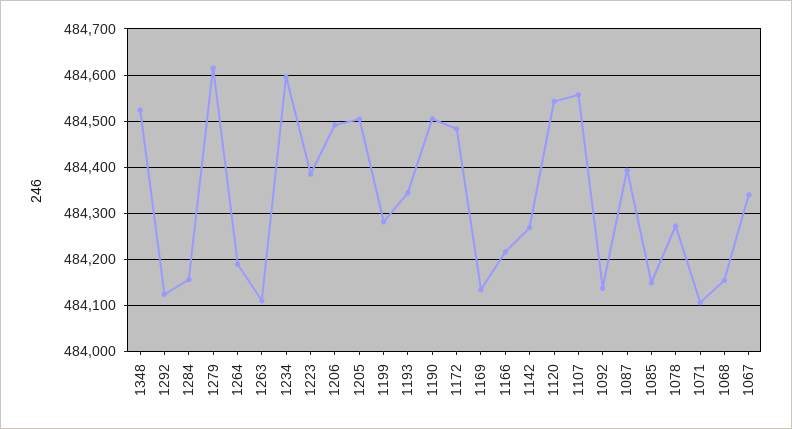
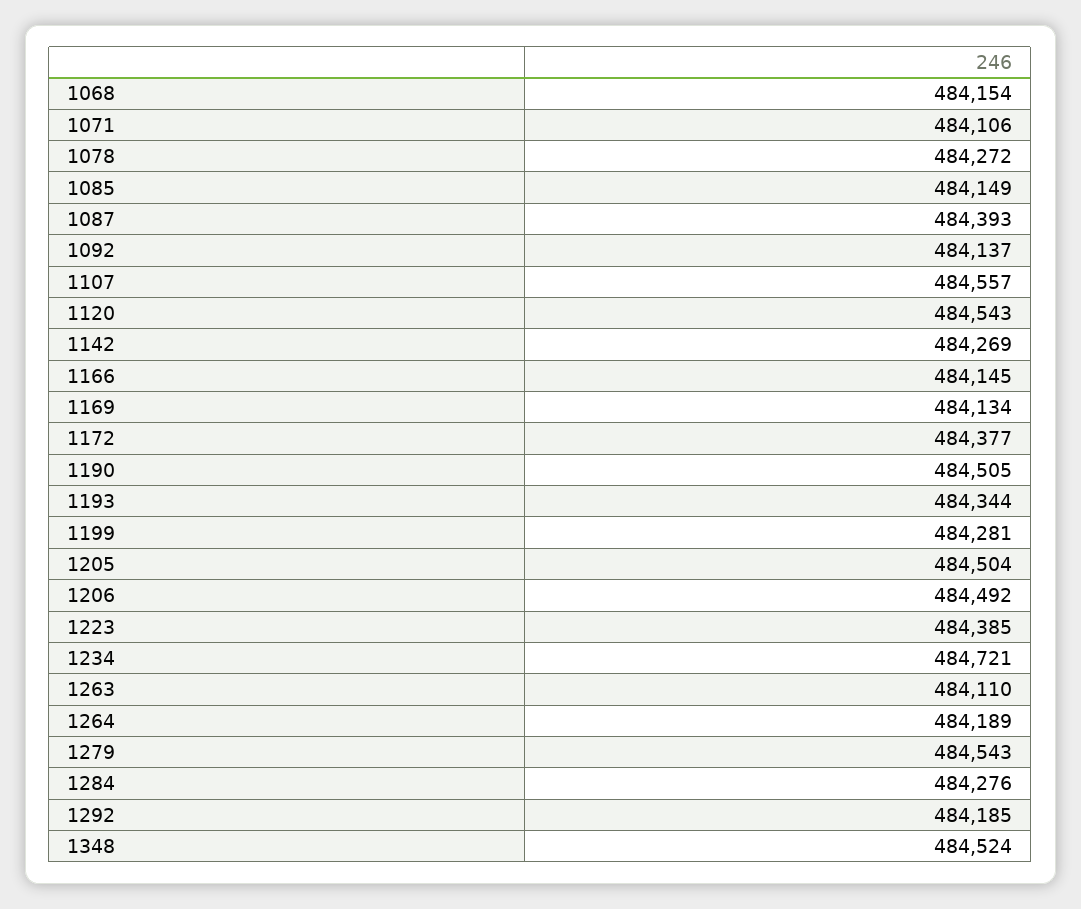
1292: 484120 -> 484185
1284: 484160 -> 484276
1279: 484620 -> 484543
1234: 484600 -> 484721
1172: 484480 -> 484377
1166: 484220 -> 484145
1067: 484340 -> none

